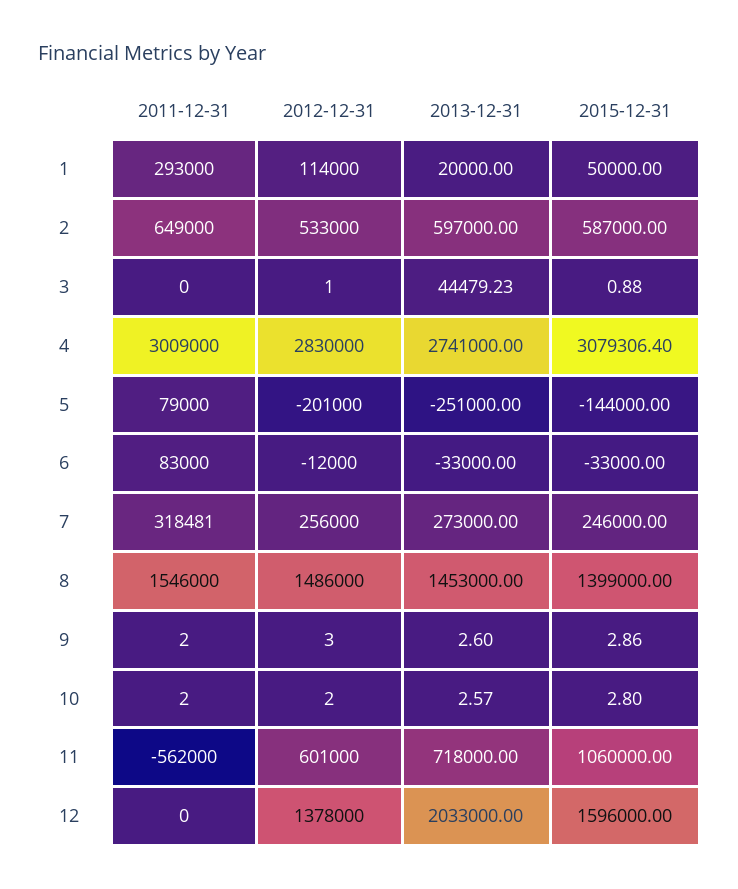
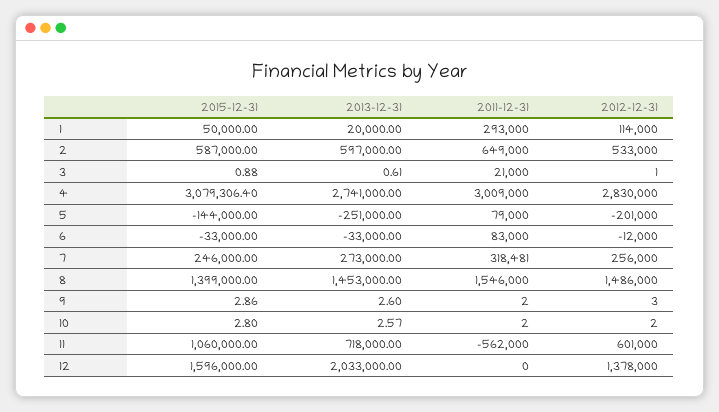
2011-12-31, 3: 0 -> 21000
2013-12-31, 3: 44479.23 -> 0.61

